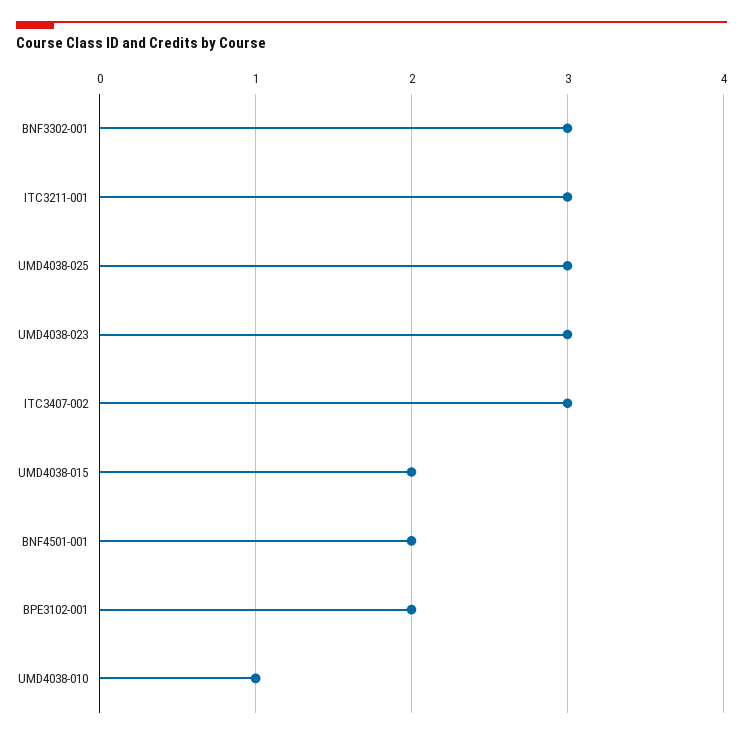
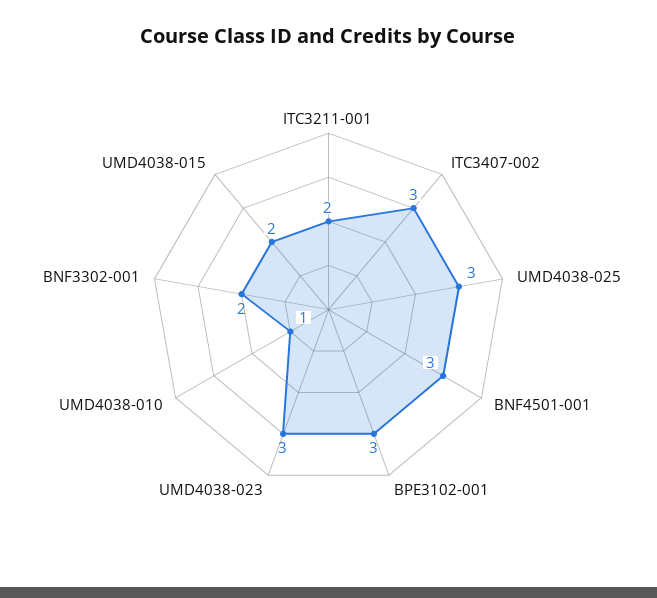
BNF3302-001: 3 -> 2
ITC3211-001: 3 -> 2
BNF4501-001: 2 -> 3
BPE3102-001: 2 -> 3

